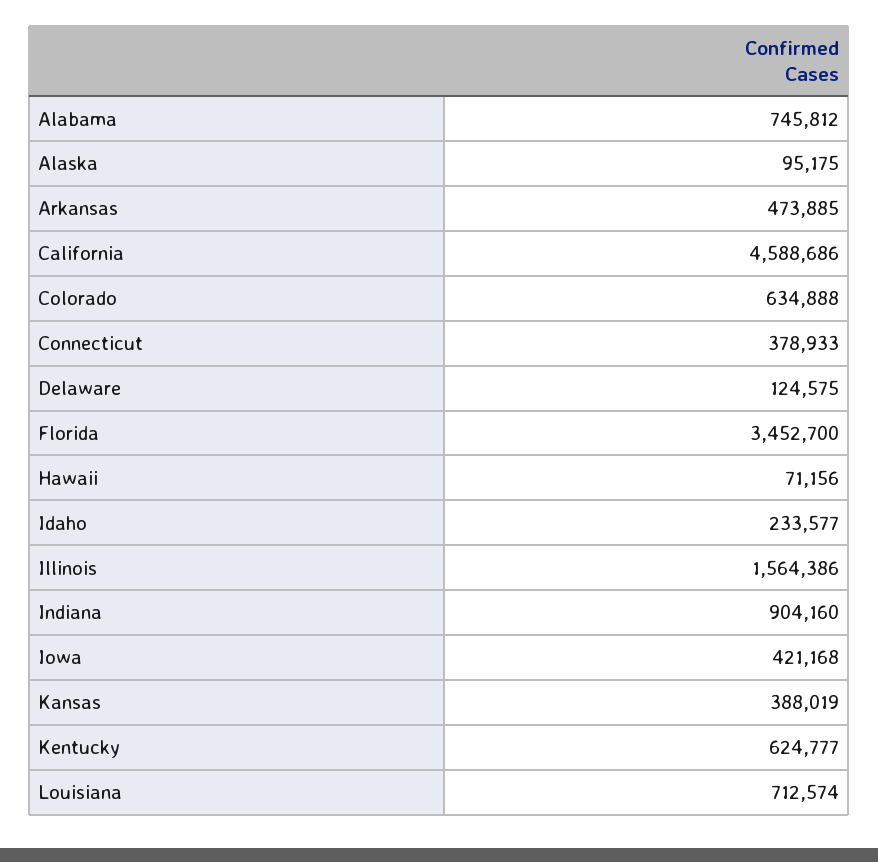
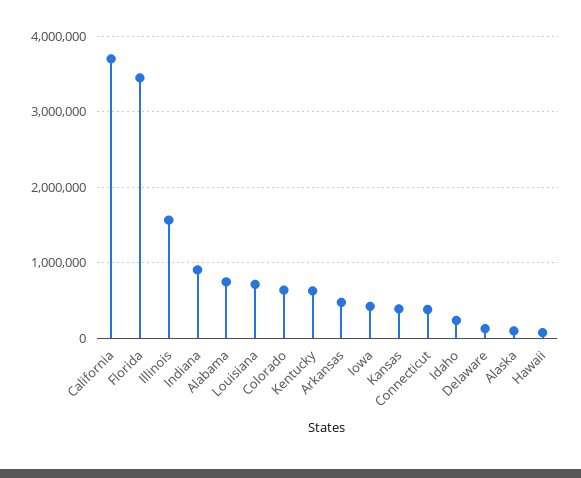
California: 4588686 -> 3700000

